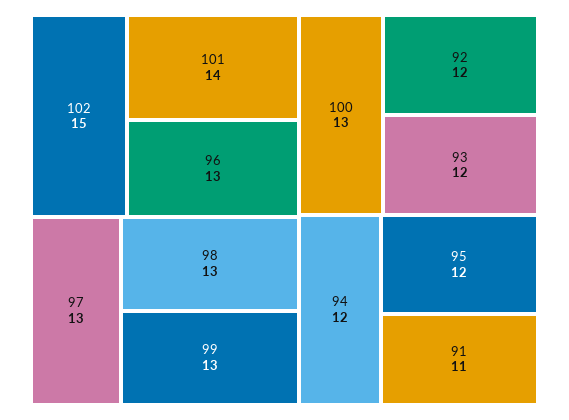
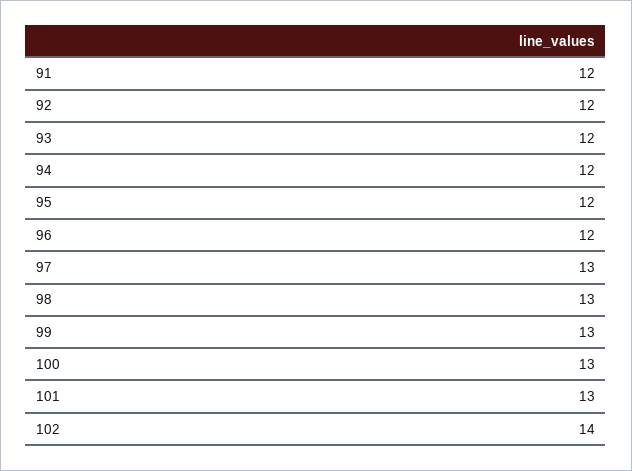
102: 15 -> 14
101: 14 -> 13
96: 13 -> 12
91: 11 -> 12

